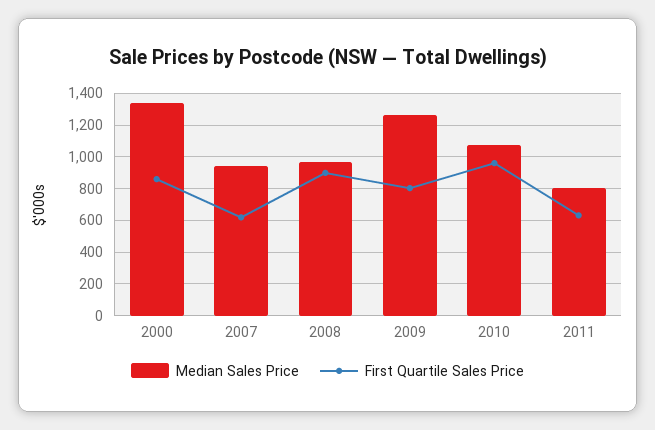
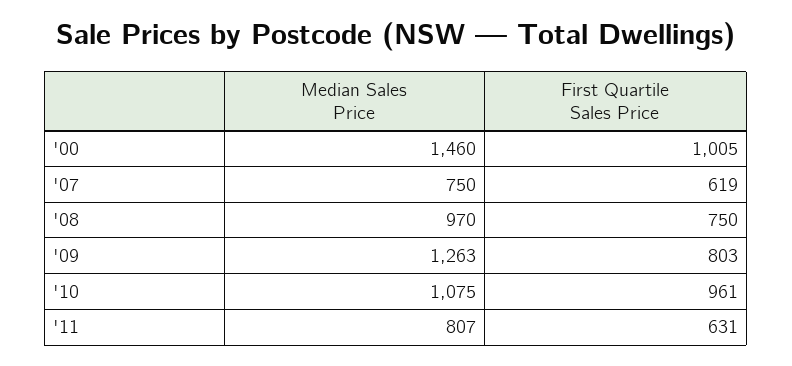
Median Sales Price, 2000: 1350 -> 1460
First Quartile Sales Price, 2000: 850 -> 1005
Median Sales Price, 2007: 950 -> 750
First Quartile Sales Price, 2008: 900 -> 750

